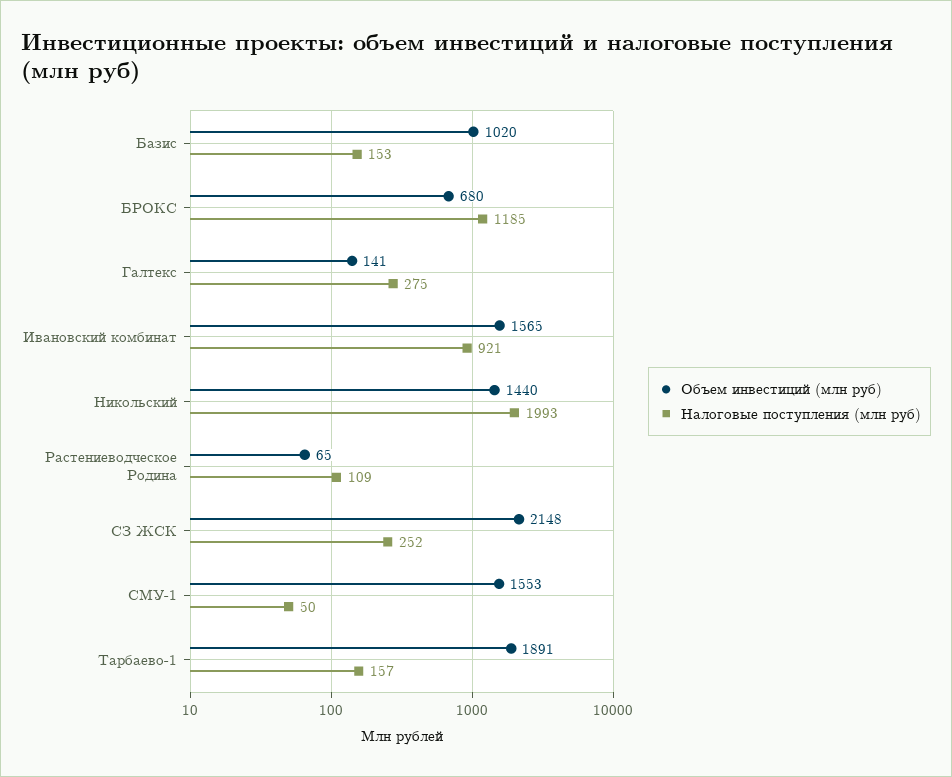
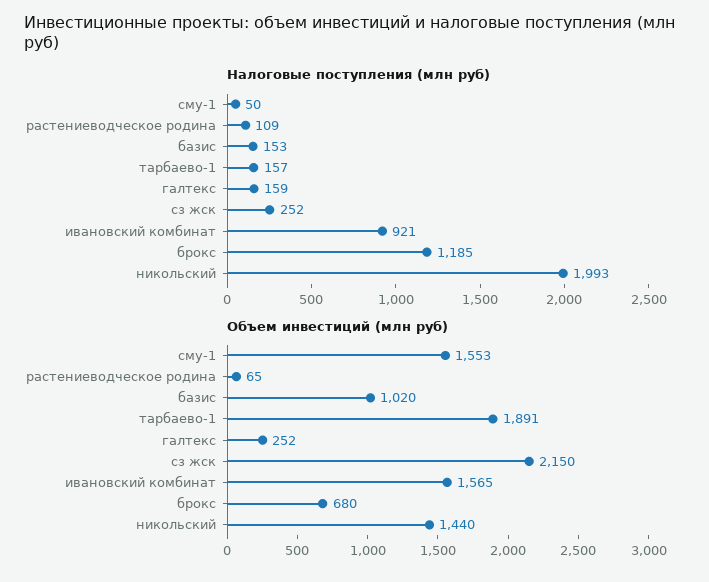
Объем инвестиций (млн руб), Галтекс: 141 -> 252
Налоговые поступления (млн руб), Галтекс: 275 -> 159
Объем инвестиций (млн руб), СЗ ЖСК: 2148 -> 2150

